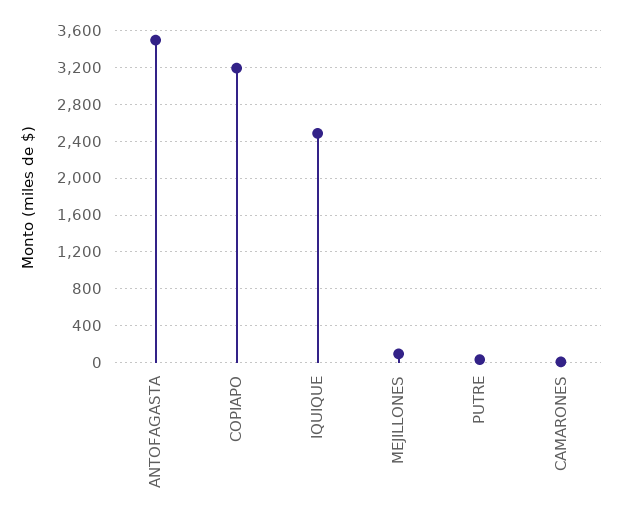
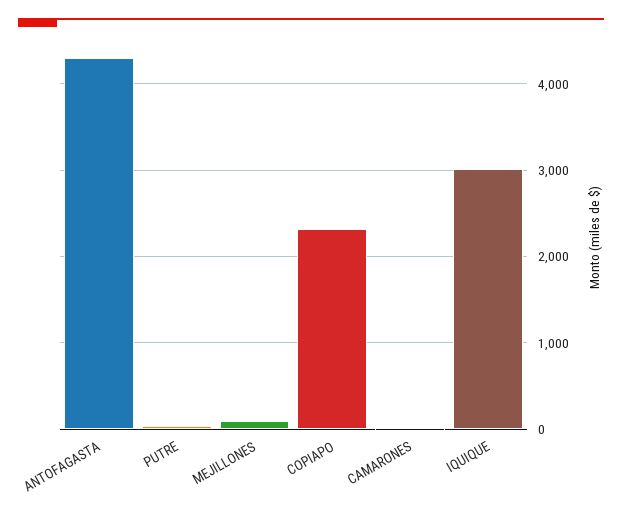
ANTOFAGASTA: 3500 -> 4300
COPIAPO: 3200 -> 2300
IQUIQUE: 2500 -> 3000

